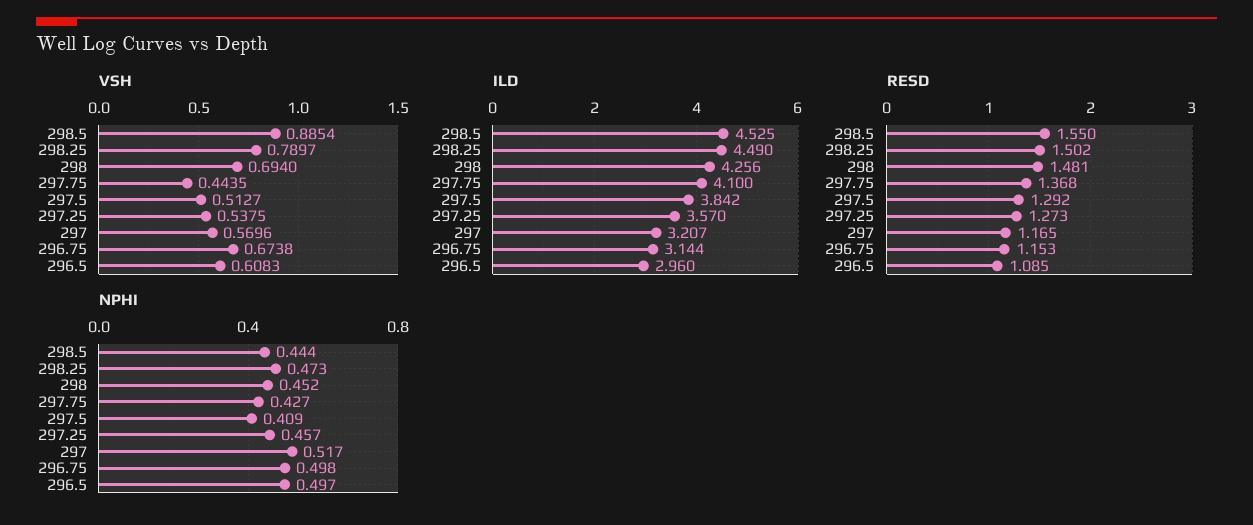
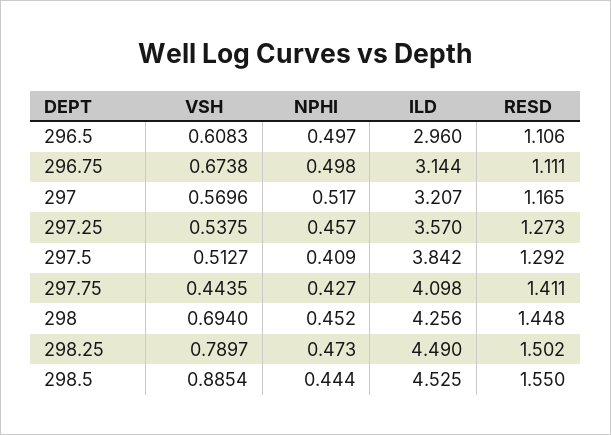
ILD, 297.75: 4.1 -> 4.098
RESD, 298: 1.481 -> 1.448
RESD, 297.75: 1.368 -> 1.411
RESD, 296.75: 1.153 -> 1.111
RESD, 296.5: 1.085 -> 1.106

